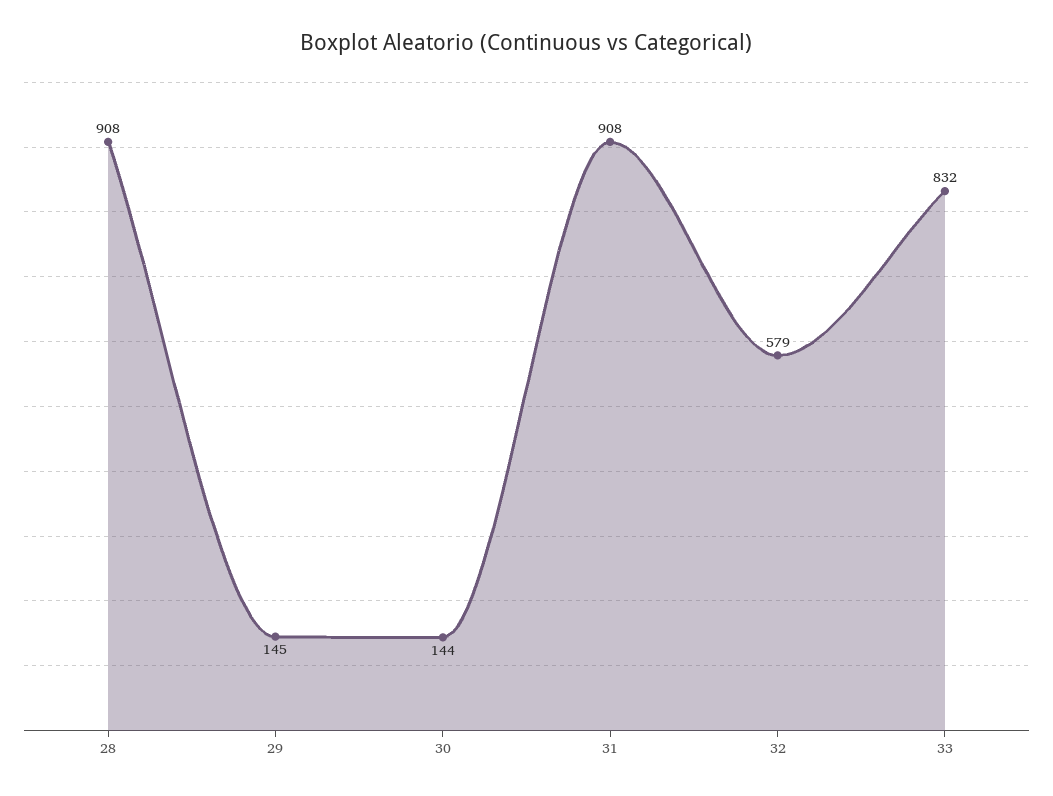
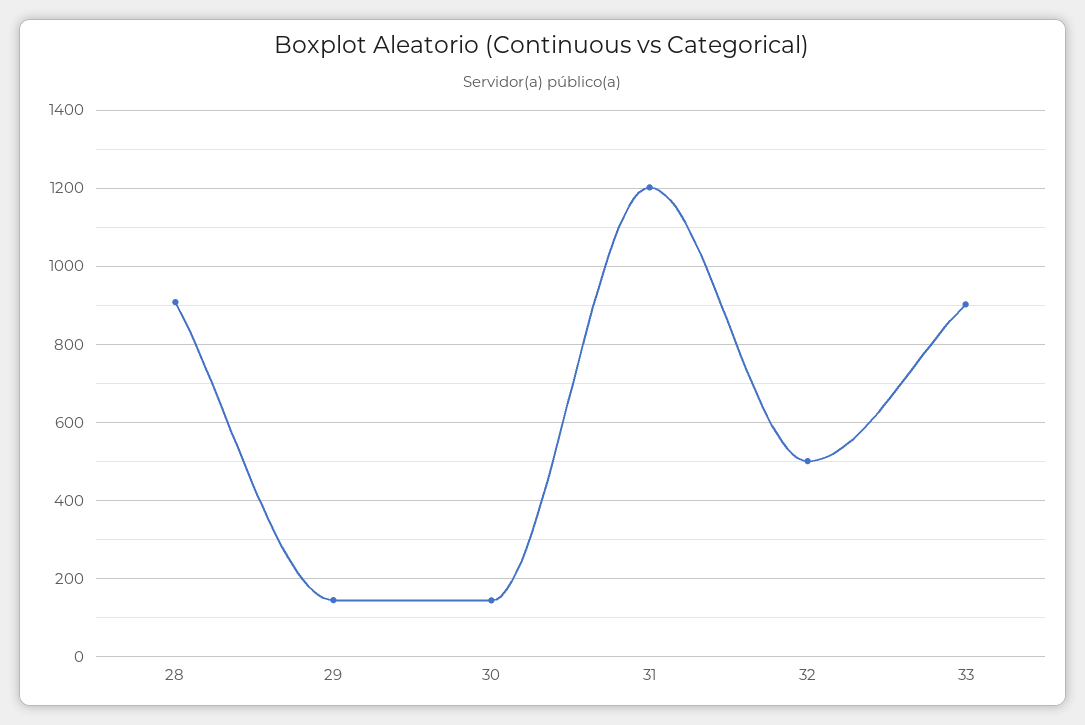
31: 908 -> 1200
32: 579 -> 500
33: 832 -> 900

